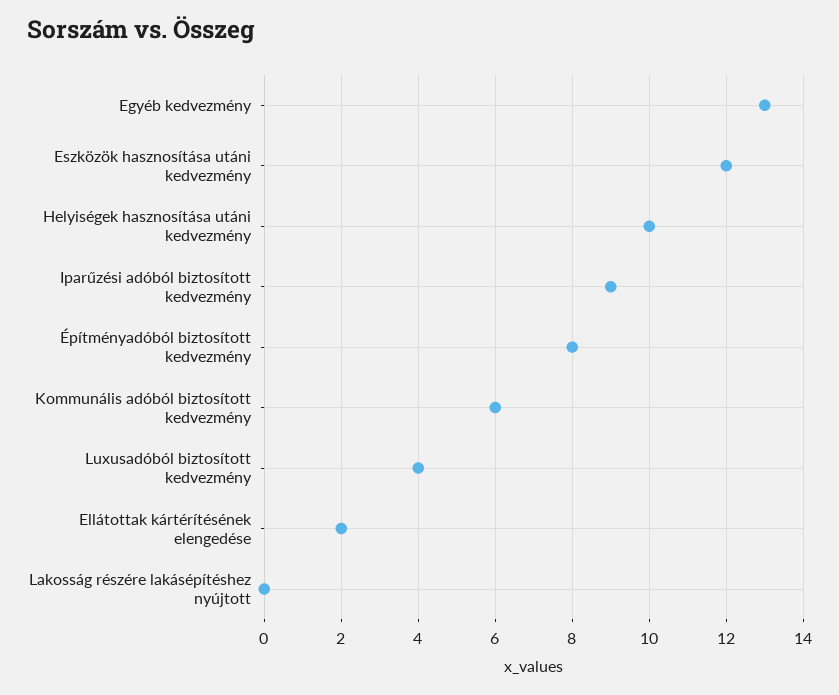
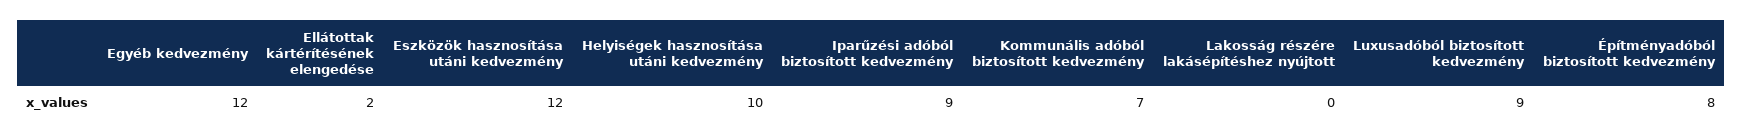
Egyéb kedvezmény: 13 -> 12
Kommunális adóból biztosított kedvezmény: 6 -> 7
Luxusadóból biztosított kedvezmény: 4 -> 9

